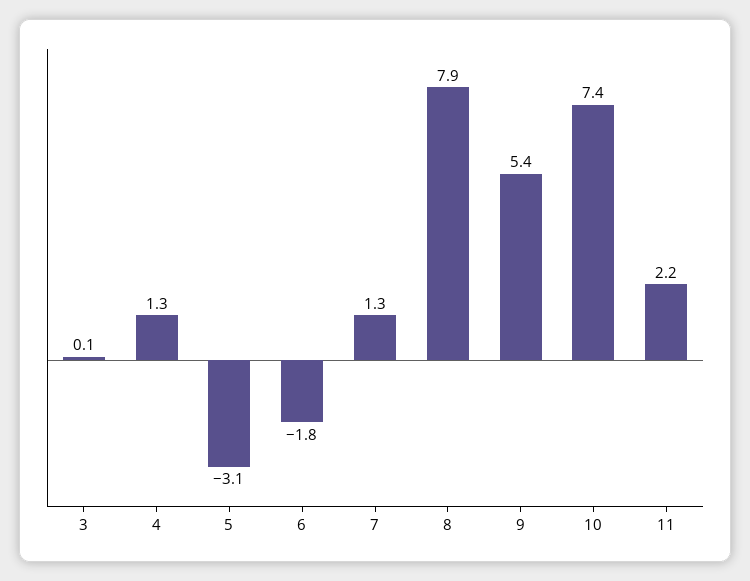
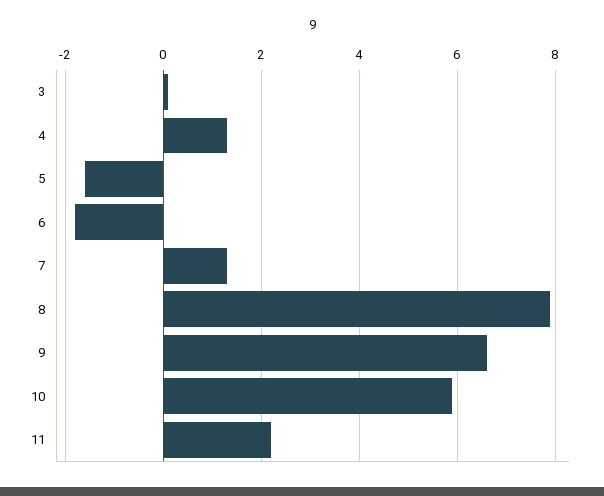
5: -3.1 -> -1.5
9: 5.4 -> 6.5
10: 7.4 -> 6

